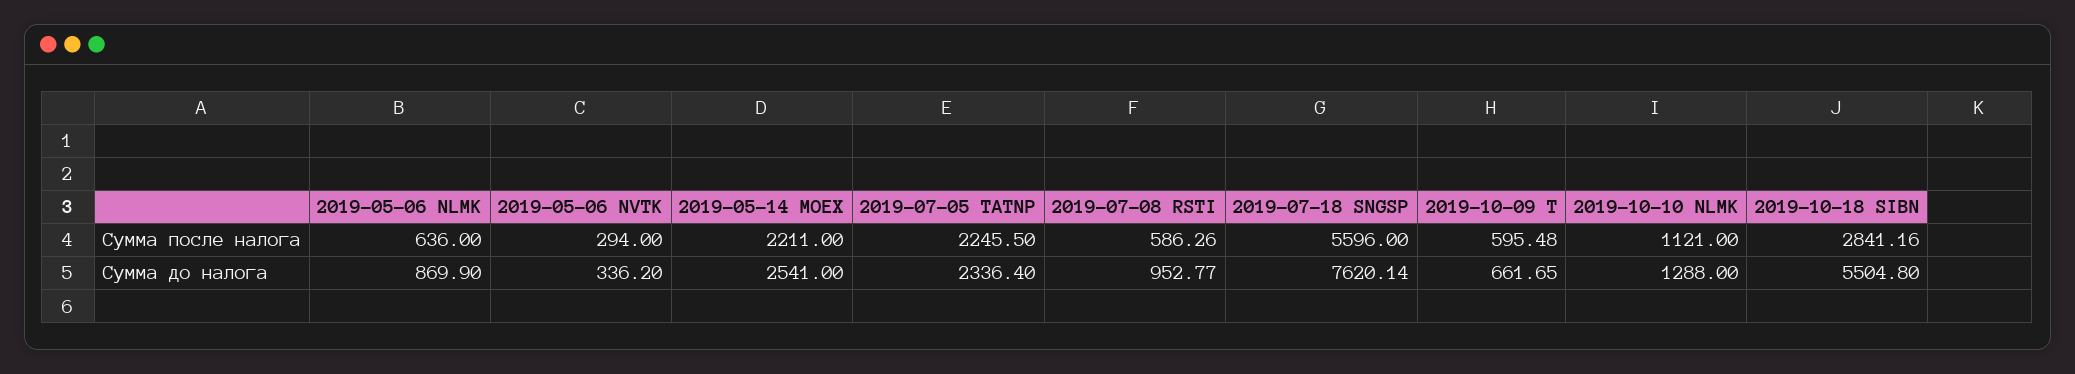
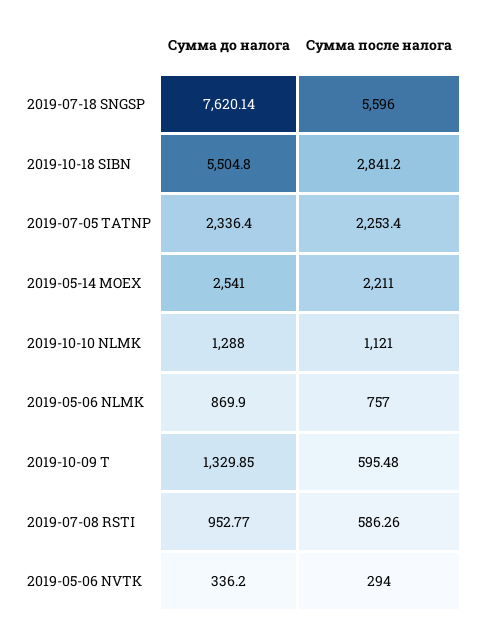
2019-05-06 NLMK, Сумма после налога: 636 -> 757
2019-07-05 TATNP, Сумма после налога: 2245.5 -> 2253.4
2019-10-18 SIBN, Сумма после налога: 2841.16 -> 2841.2
2019-10-09 T, Сумма до налога: 661.65 -> 1329.85

